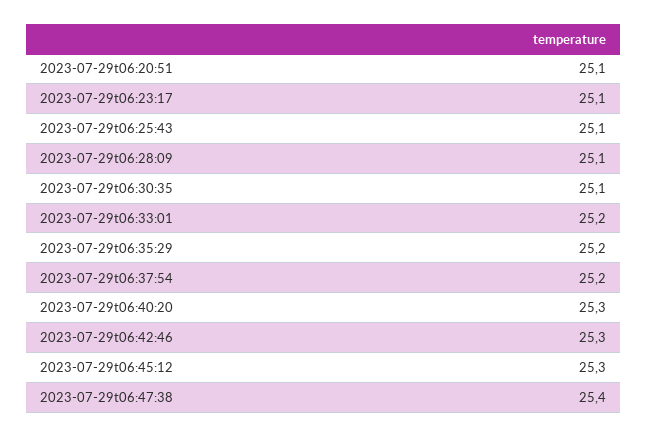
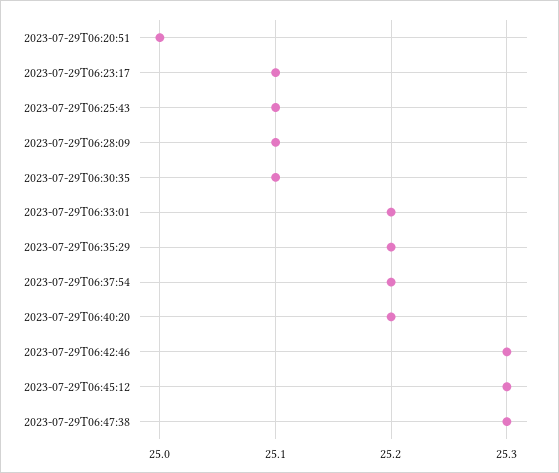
2023-07-29t06:20:51: 25.1 -> 25
2023-07-29t06:40:20: 25.3 -> 25.2
2023-07-29t06:47:38: 25.4 -> 25.3

